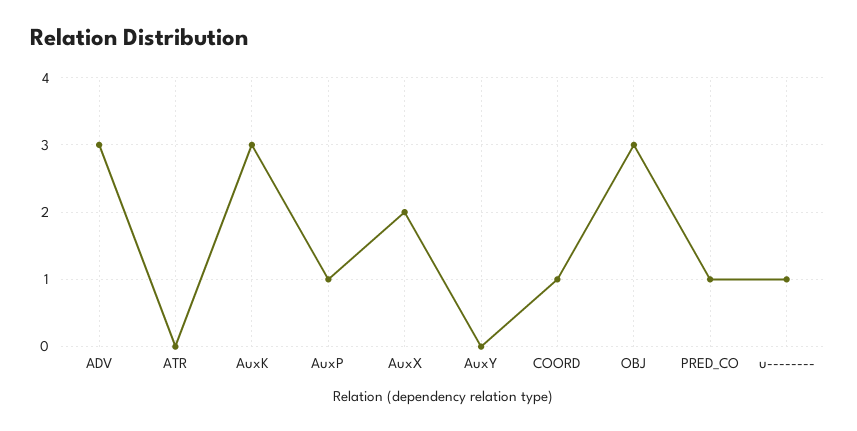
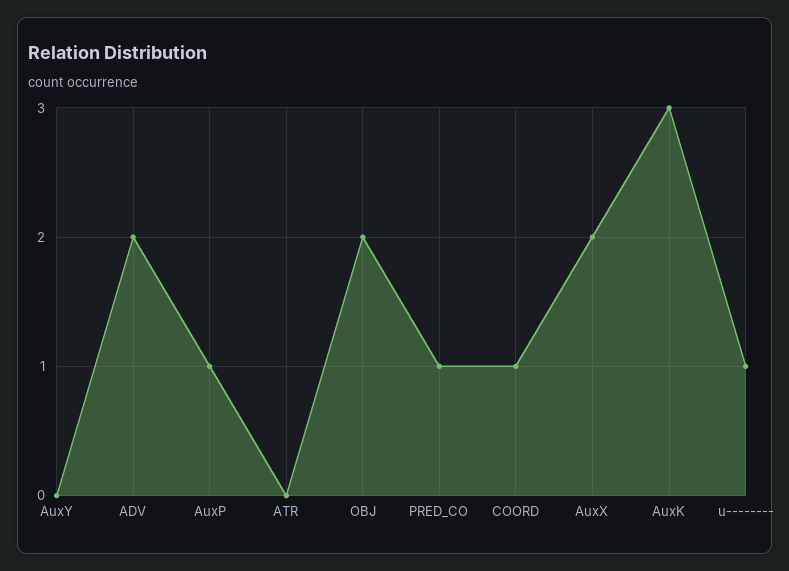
ADV: 3 -> 2
OBJ: 3 -> 2

